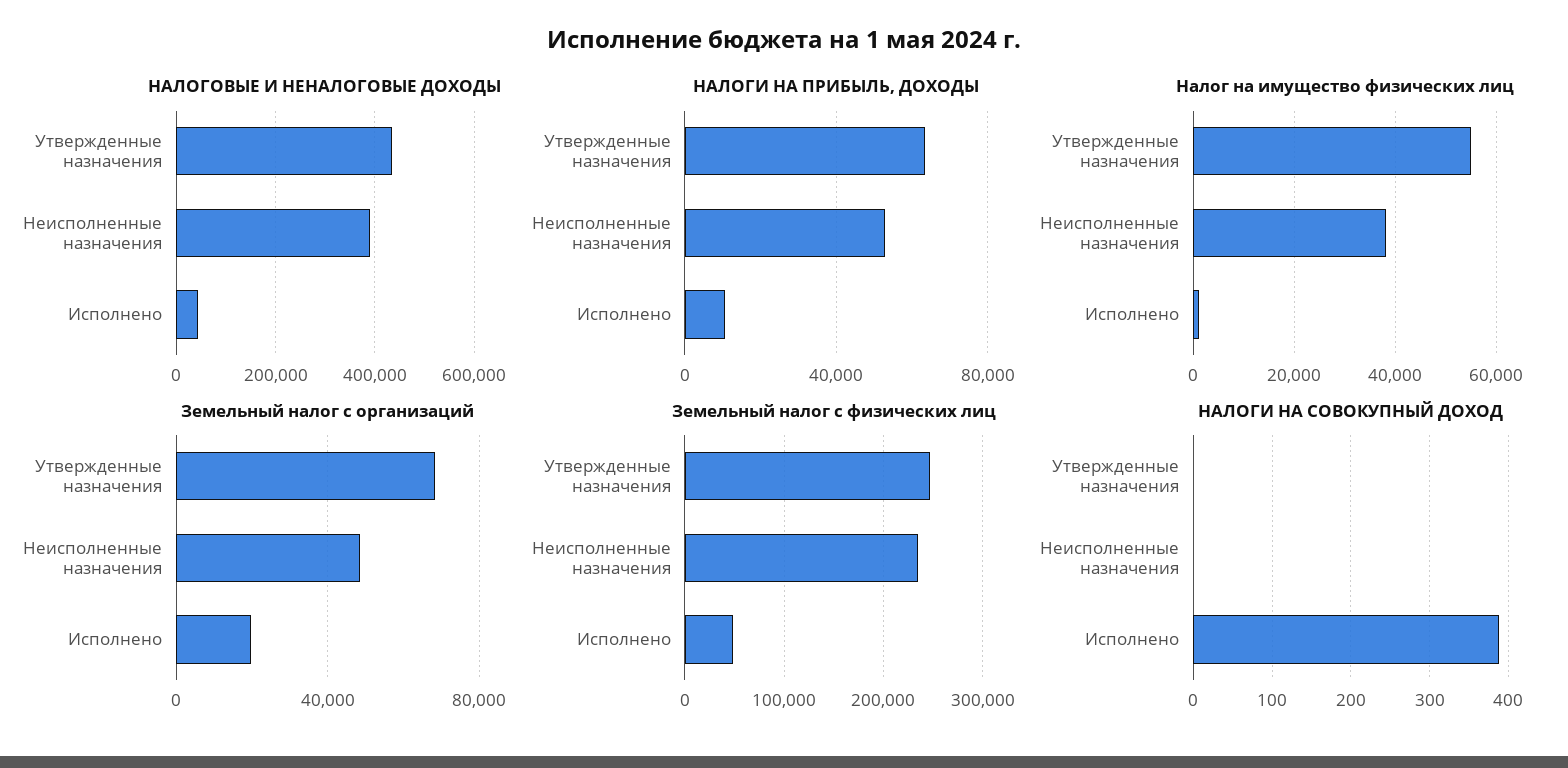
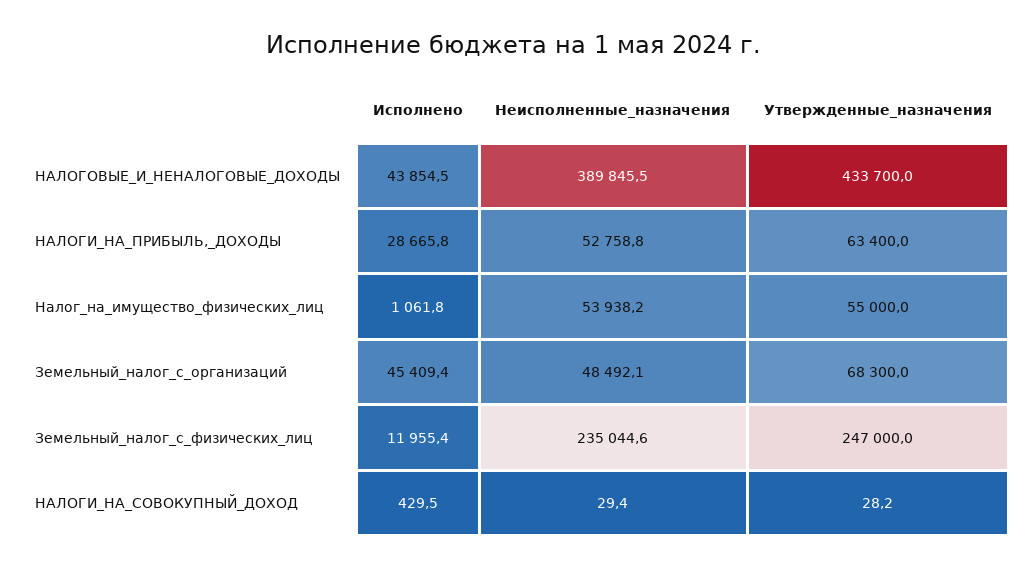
НАЛОГИ НА ПРИБЫЛЬ, ДОХОДЫ, Исполнено: 10000 -> 28665.8
Налог на имущество физических лиц, Неисполненные назначения: 38000 -> 53938.2
Земельный налог с организаций, Исполнено: 20000 -> 45409.4
Земельный налог с физических лиц, Исполнено: 50000 -> 11955.4
НАЛОГИ НА СОВОКУПНЫЙ ДОХОД, Утвержденные назначения: 0 -> 28.2
НАЛОГИ НА СОВОКУПНЫЙ ДОХОД, Неисполненные назначения: 0 -> 29.4
НАЛОГИ НА СОВОКУПНЫЙ ДОХОД, Исполнено: 390 -> 429.5

